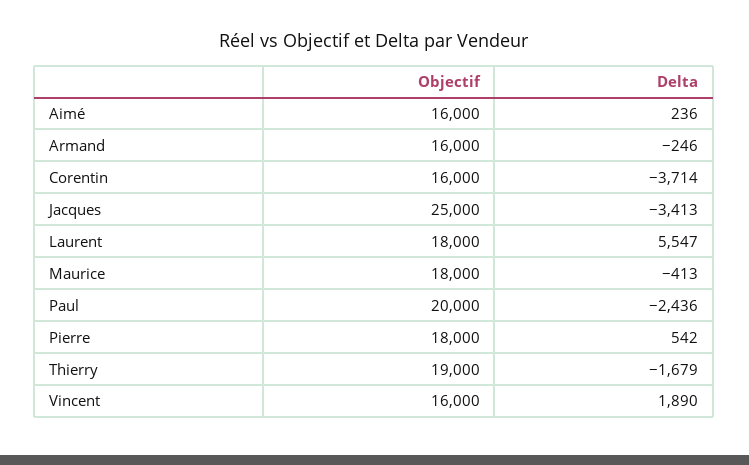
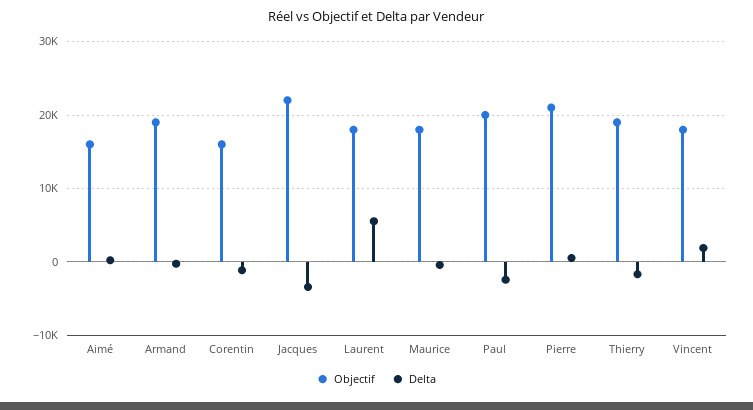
Objectif, Armand: 16000 -> 19000
Delta, Corentin: -3714 -> -1000
Objectif, Jacques: 25000 -> 22000
Objectif, Pierre: 18000 -> 21000
Objectif, Vincent: 16000 -> 18000

